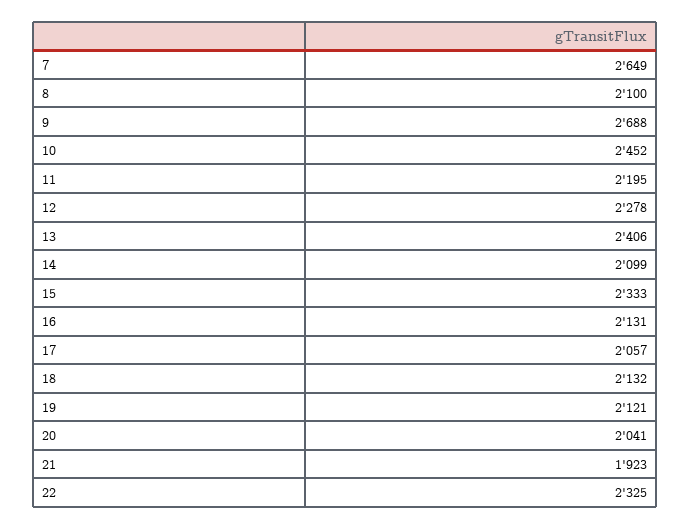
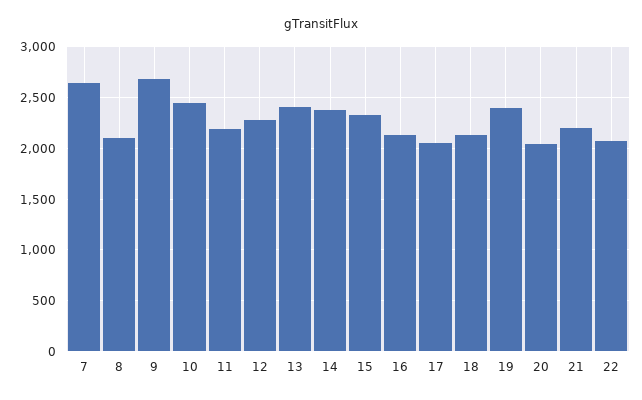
14: 2099 -> 2400
19: 2121 -> 2400
21: 1923 -> 2200
22: 2325 -> 2100

